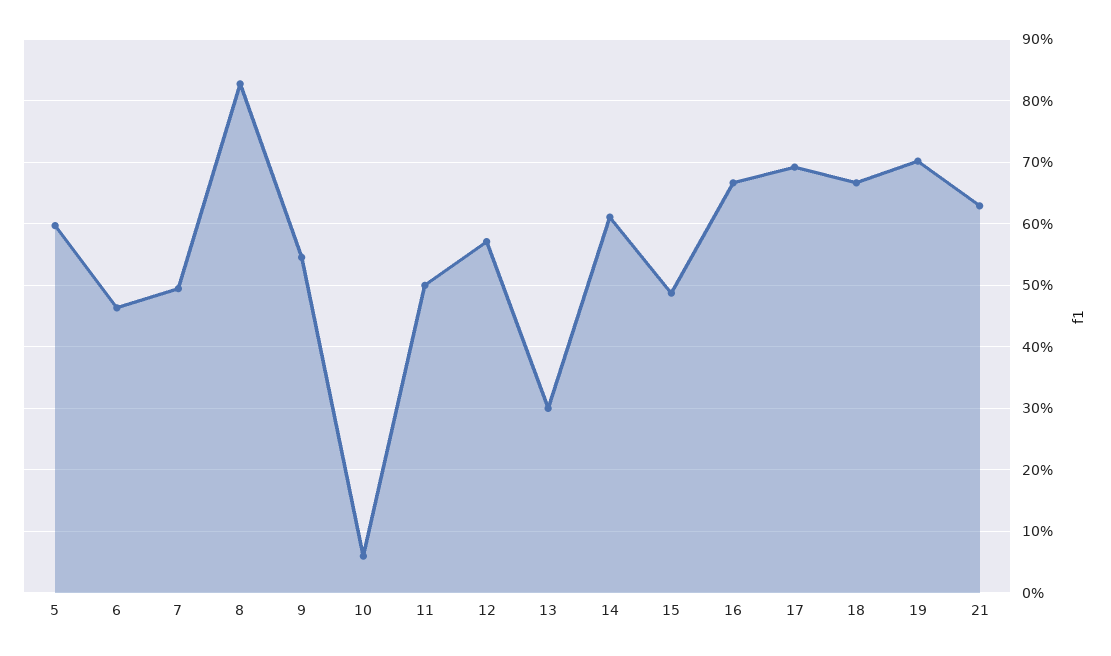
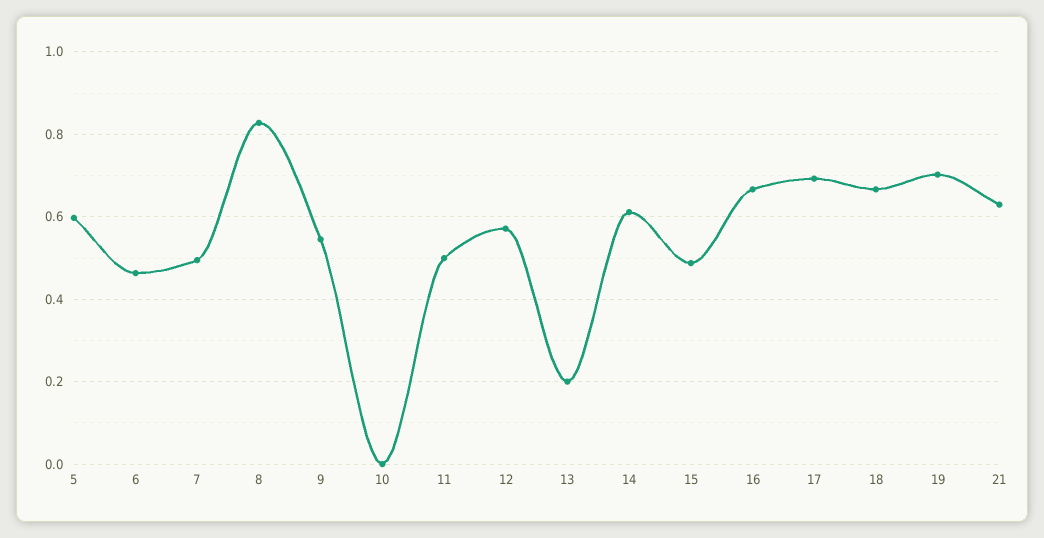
10: 0.06 -> 0
13: 0.3 -> 0.2

